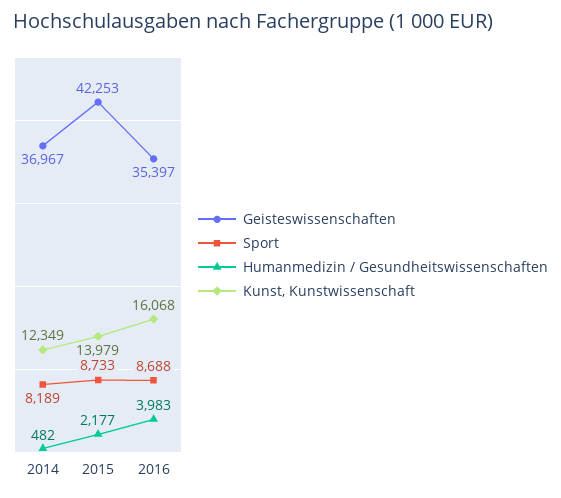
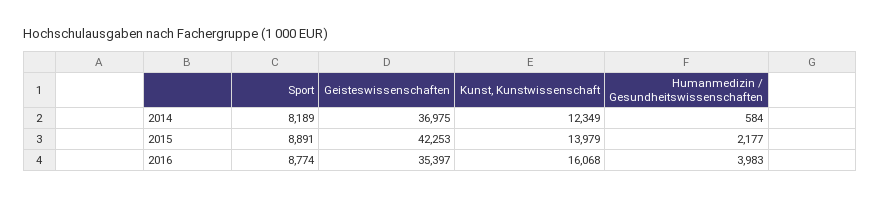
Geisteswissenschaften, 2014: 36967 -> 36975
Humanmedizin / Gesundheitswissenschaften, 2014: 482 -> 584
Sport, 2015: 8733 -> 8891
Sport, 2016: 8688 -> 8774

